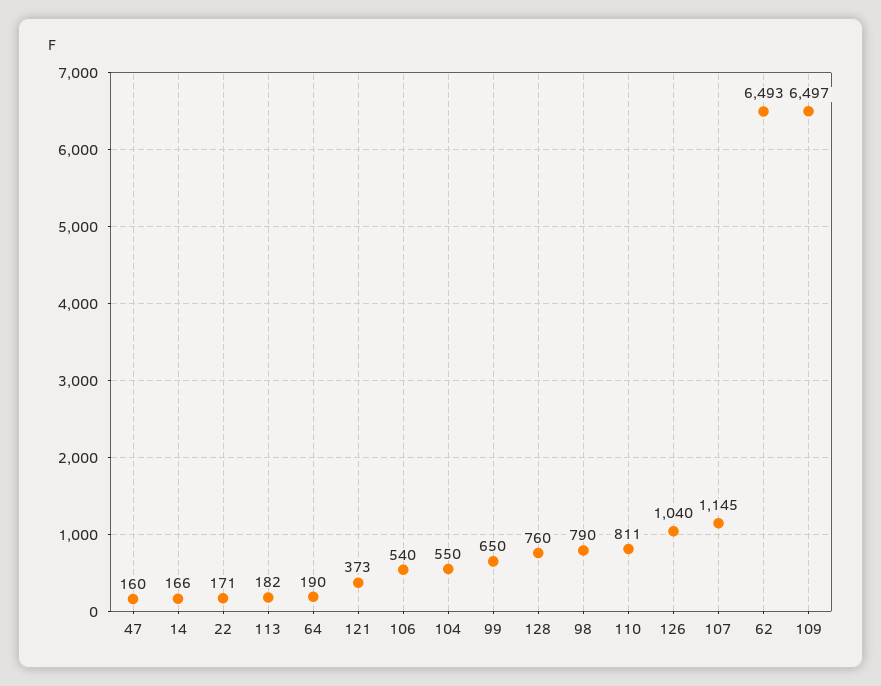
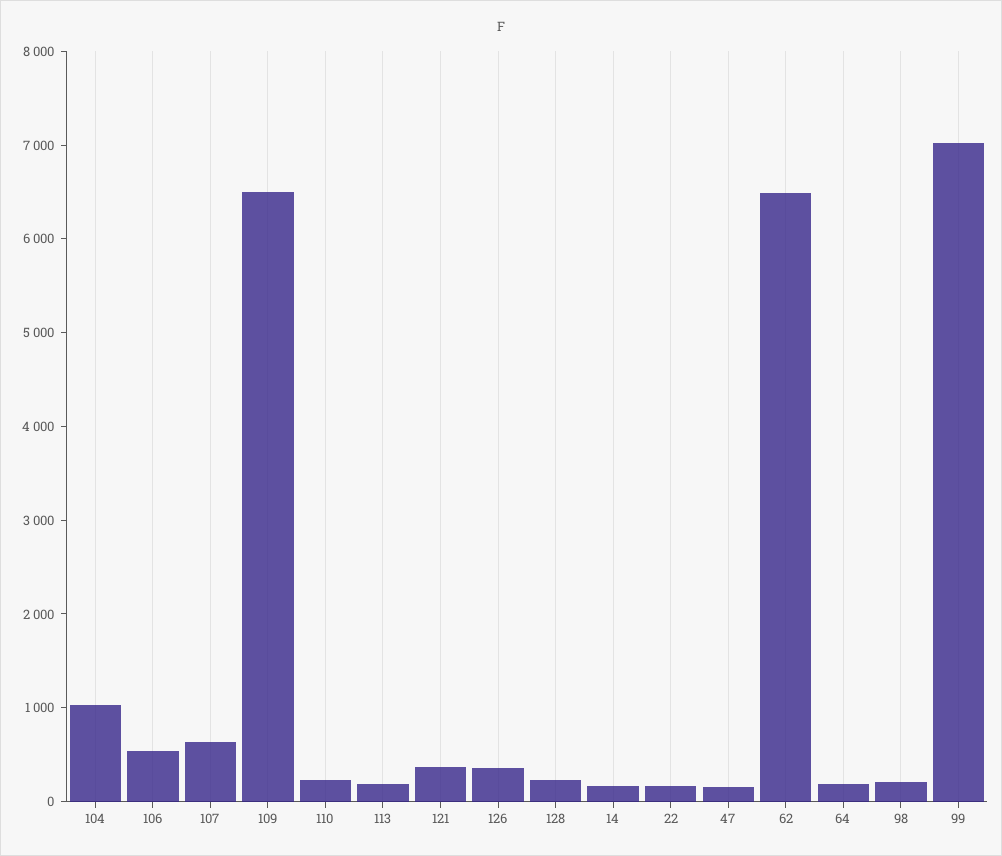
104: 550 -> 1000
99: 650 -> 7000
128: 760 -> 200
98: 790 -> 200
110: 811 -> 200
126: 1040 -> 400
107: 1145 -> 600

